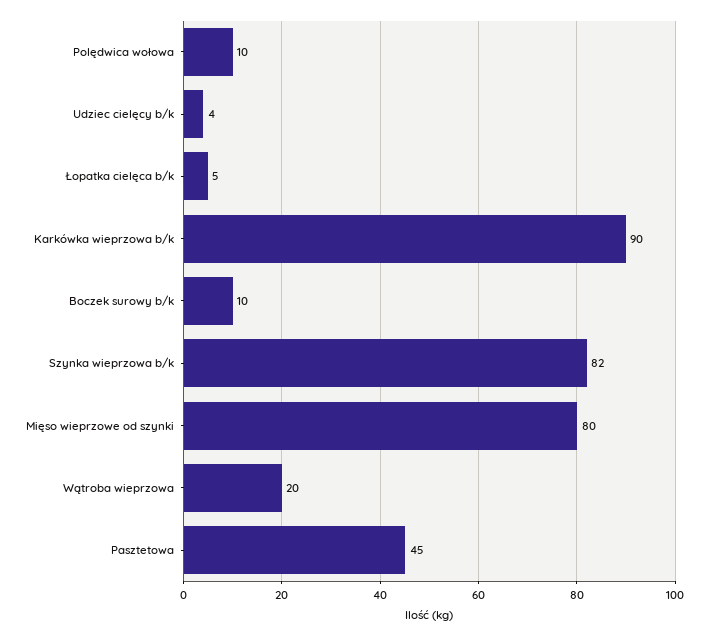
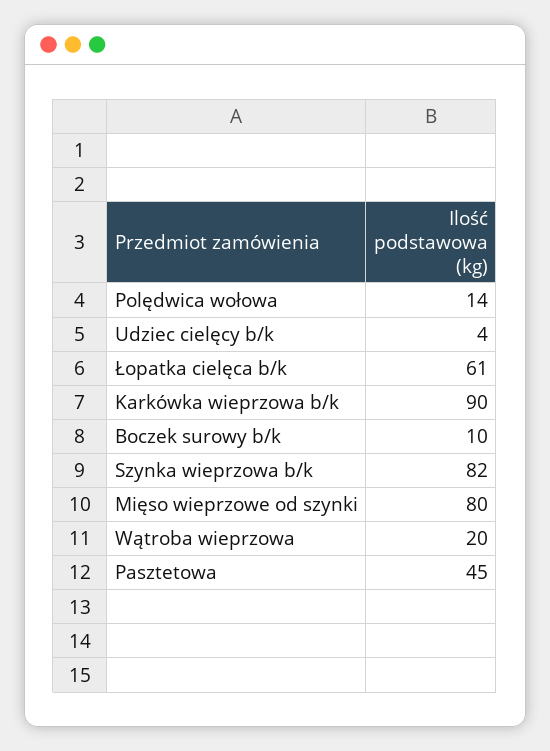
Polędwica wołowa: 10 -> 14
Łopatka cielęca b/k: 5 -> 61

